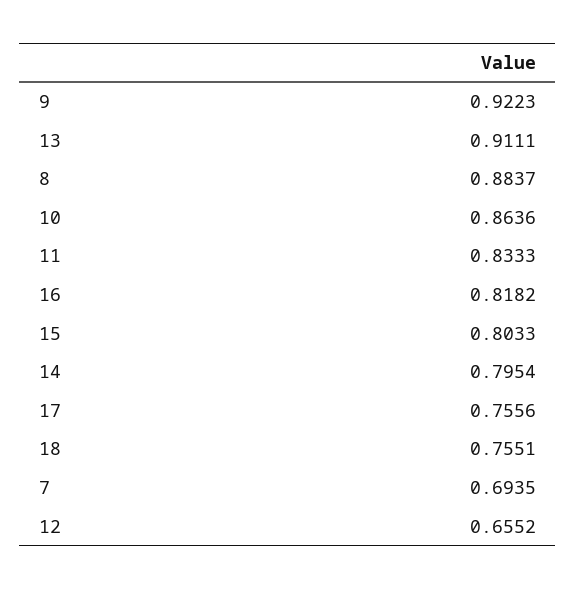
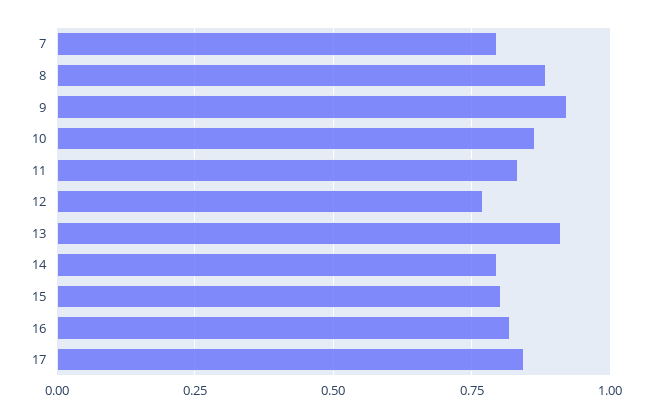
17: 0.7556 -> 0.85
18: 0.7551 -> none
7: 0.6935 -> 0.8
12: 0.6552 -> 0.775

